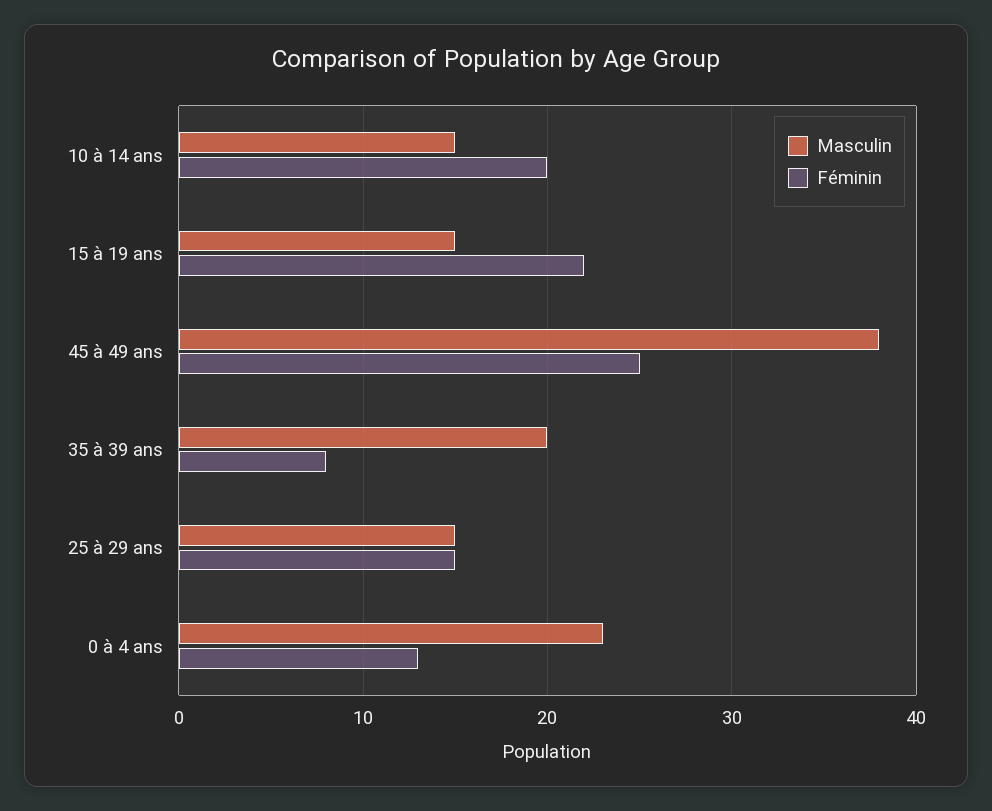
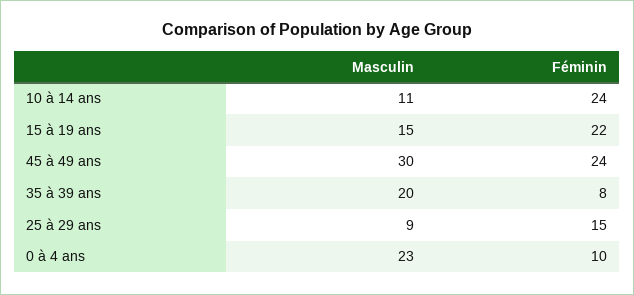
Masculin, 10 à 14 ans: 15 -> 11
Féminin, 10 à 14 ans: 20 -> 24
Masculin, 45 à 49 ans: 38 -> 30
Féminin, 45 à 49 ans: 25 -> 24
Masculin, 25 à 29 ans: 15 -> 9
Féminin, 0 à 4 ans: 13 -> 10

